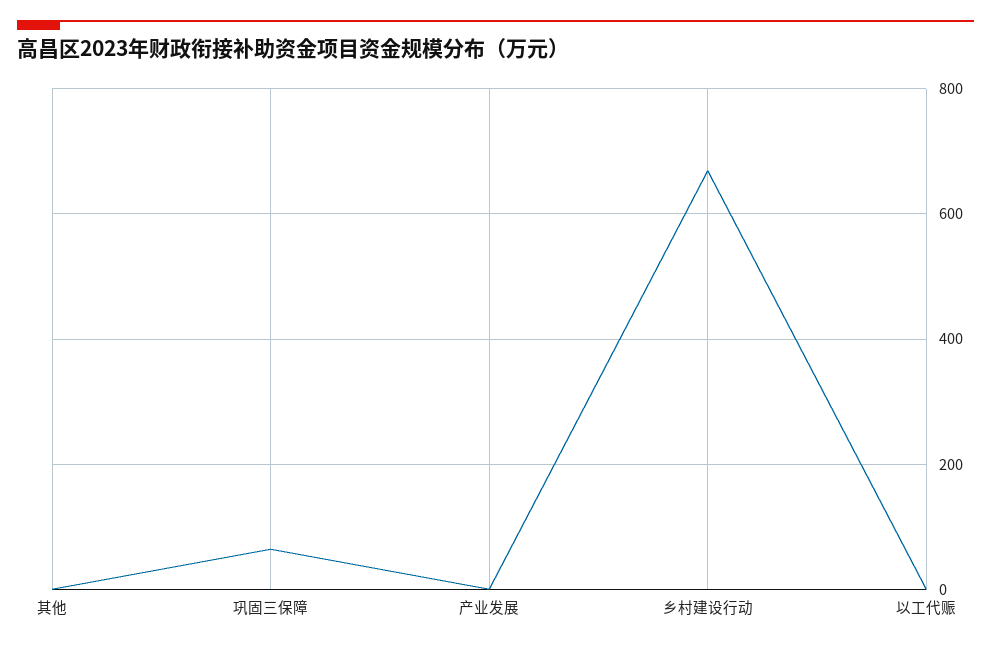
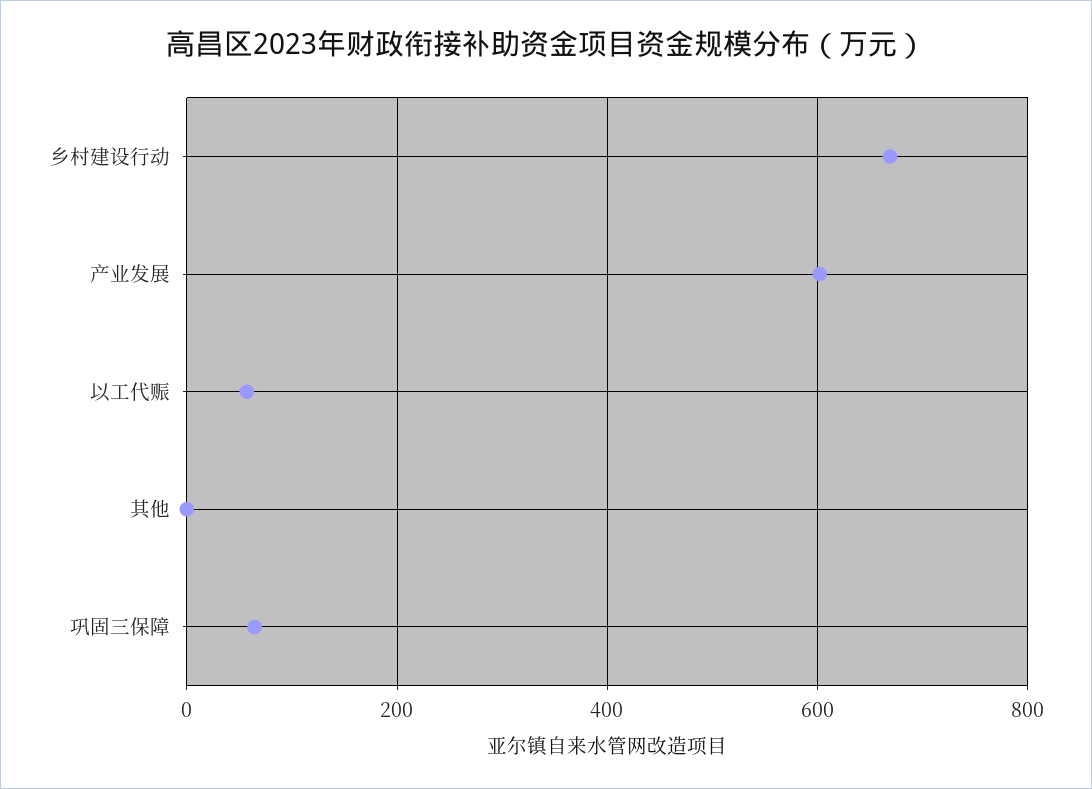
产业发展: 0 -> 600
以工代赈: 0 -> 60

